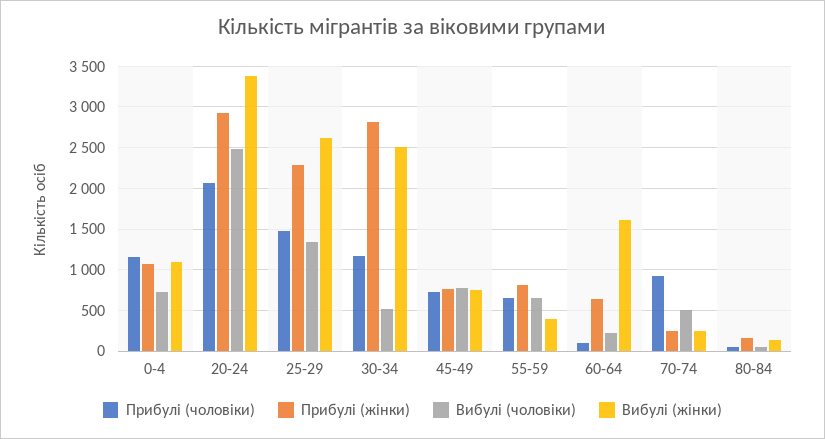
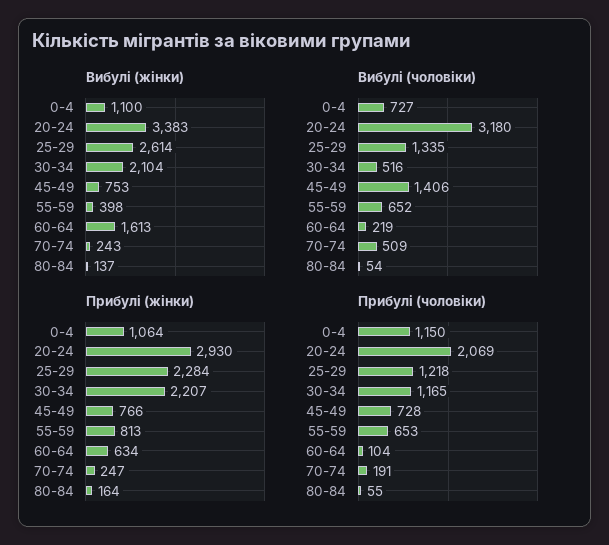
Вибулі (чоловіки), 20-24: 2500 -> 3180
Прибулі (чоловіки), 25-29: 1500 -> 1218
Прибулі (жінки), 30-34: 2800 -> 2207
Вибулі (жінки), 30-34: 2500 -> 2104
Вибулі (чоловіки), 45-49: 800 -> 1406
Прибулі (чоловіки), 70-74: 900 -> 191

